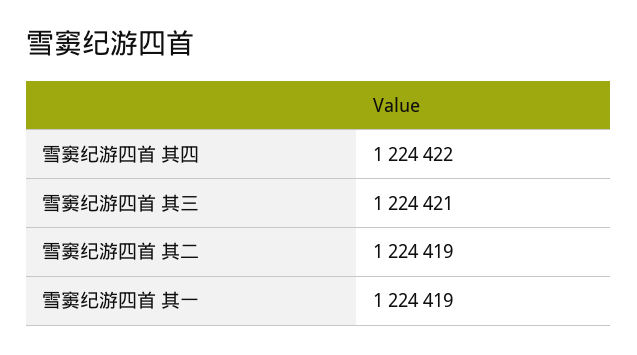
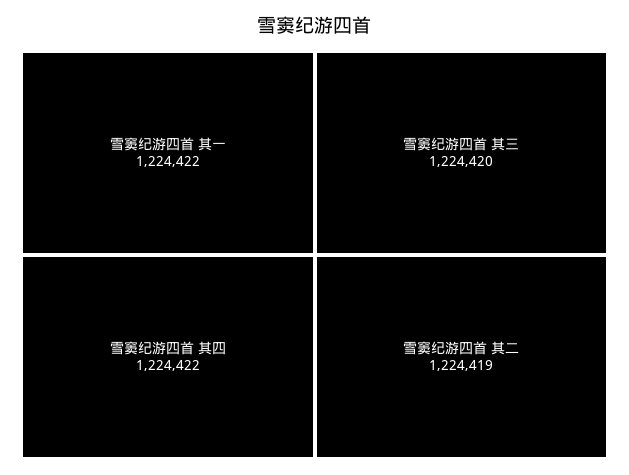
雪窦纪游四首 其三: 1224421 -> 1224420
雪窦纪游四首 其一: 1224419 -> 1224422

